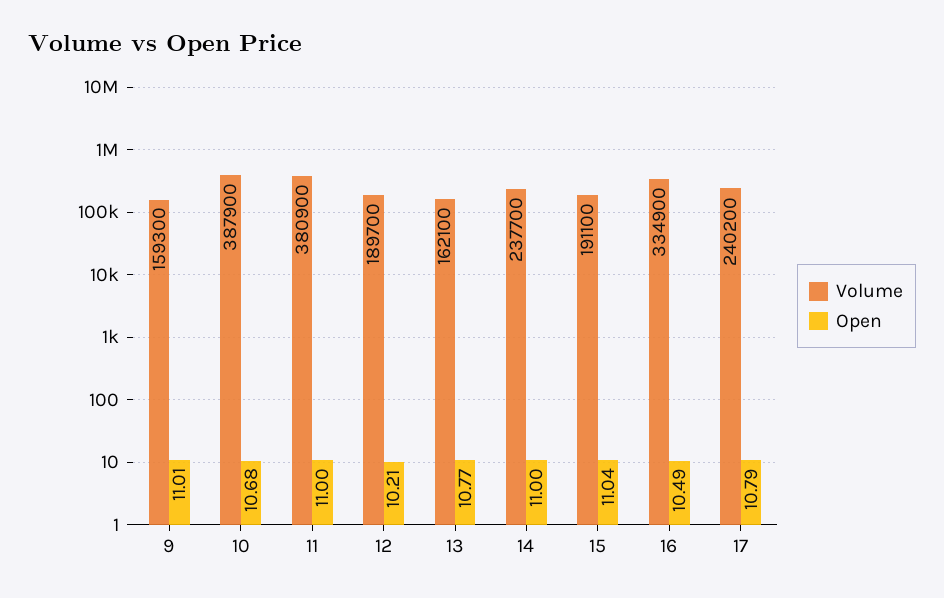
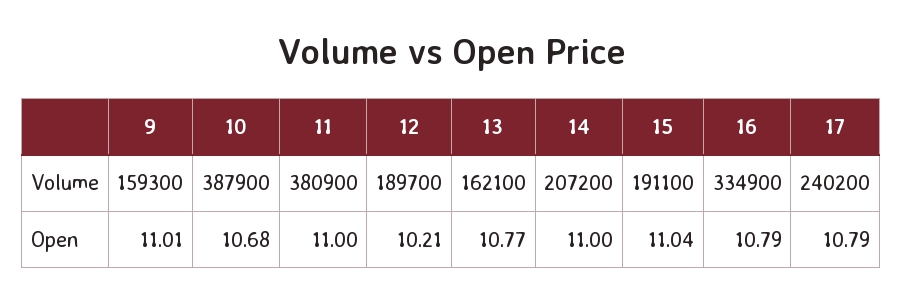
Volume, 14: 237700 -> 207200
Open, 16: 10.49 -> 10.79

